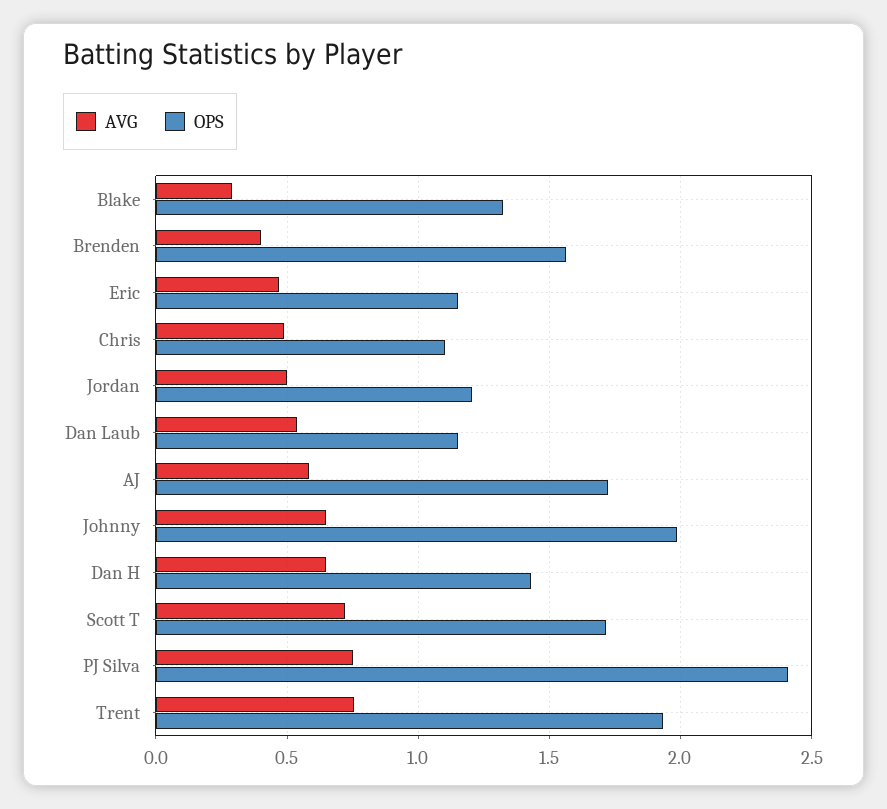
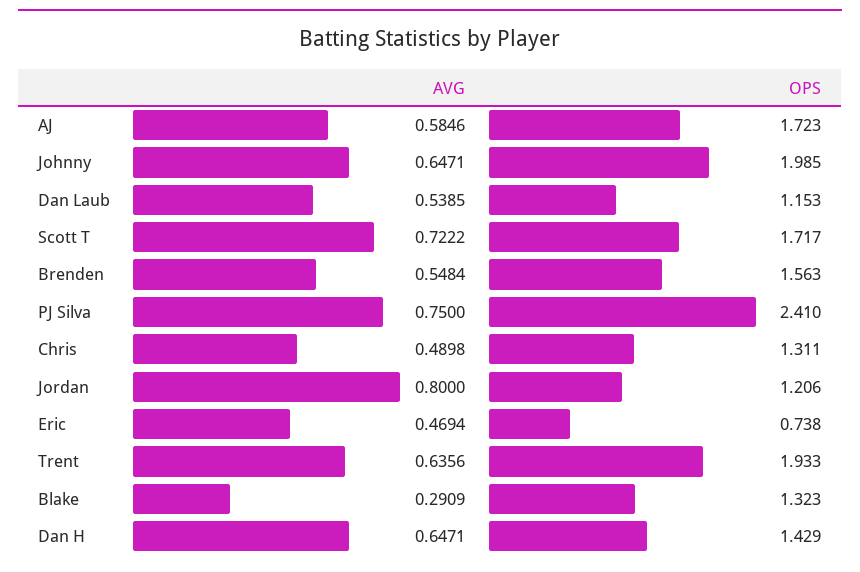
AVG, Brenden: 0.4 -> 0.5484
OPS, Eric: 1.15 -> 0.738
OPS, Chris: 1.1 -> 1.311
AVG, Jordan: 0.5 -> 0.8
AVG, Trent: 0.75 -> 0.6356

